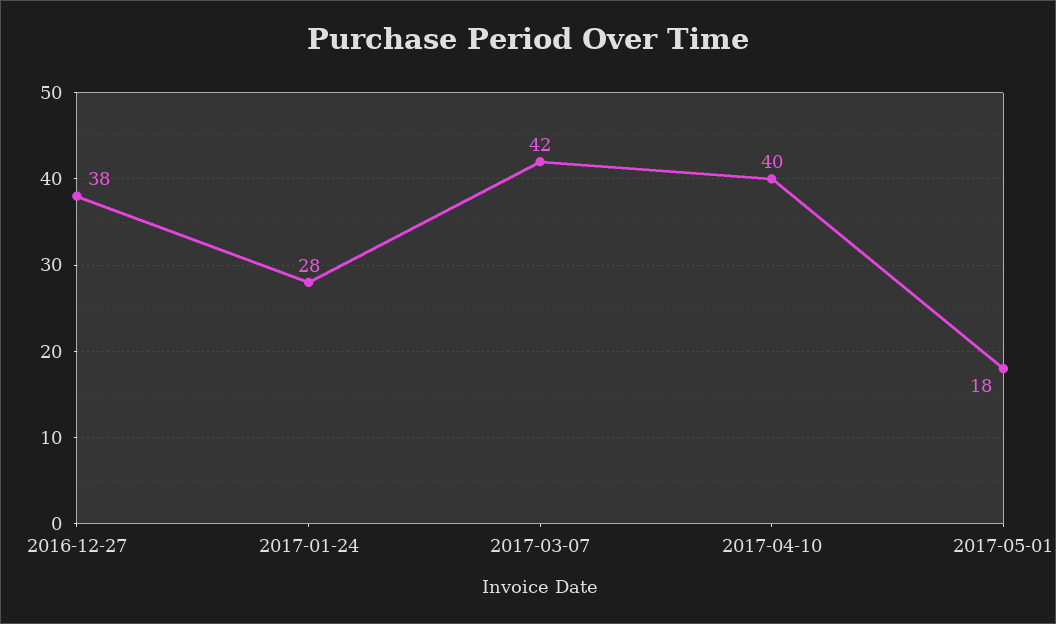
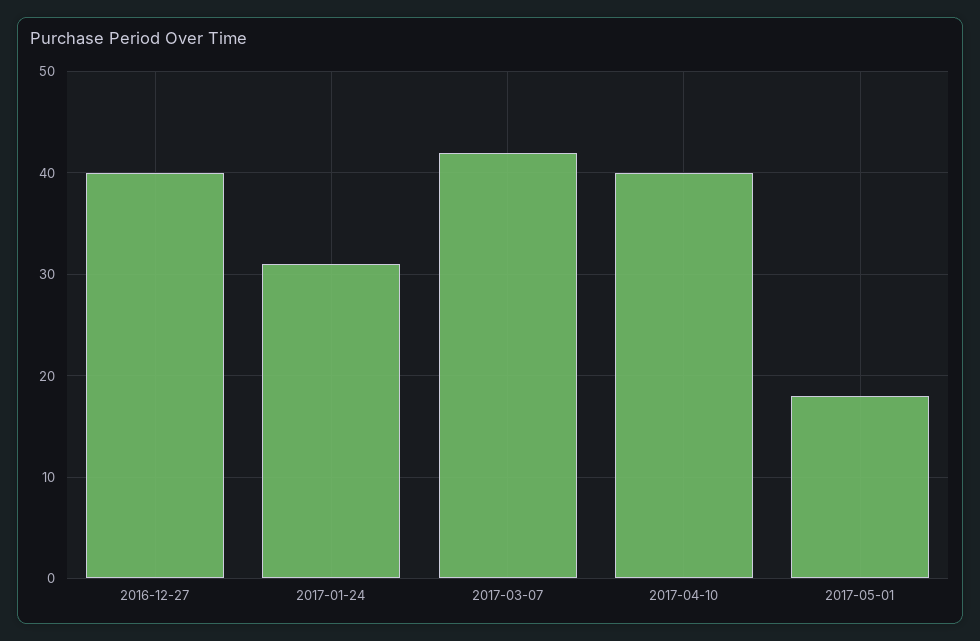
2016-12-27: 38 -> 40
2017-01-24: 28 -> 31

